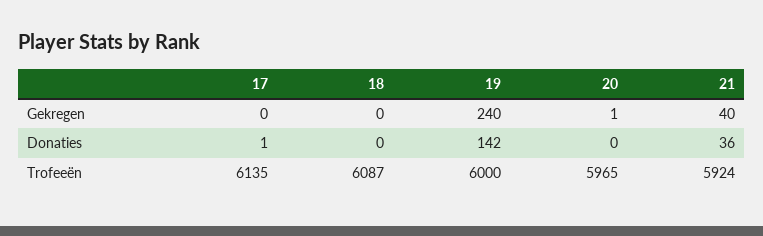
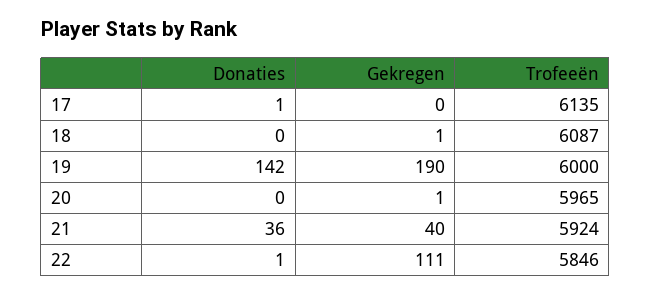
18, Gekregen: 0 -> 1
19, Gekregen: 240 -> 190
22, Donaties: none -> 1
22, Gekregen: none -> 111
22, Trofeeën: none -> 5846

